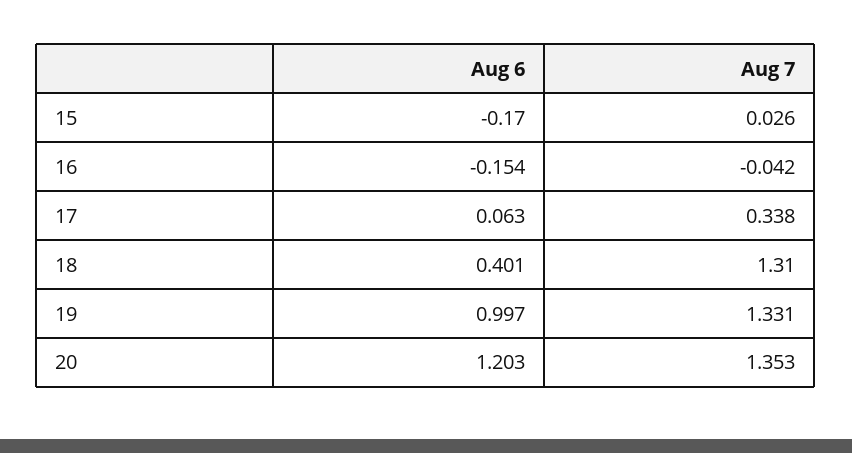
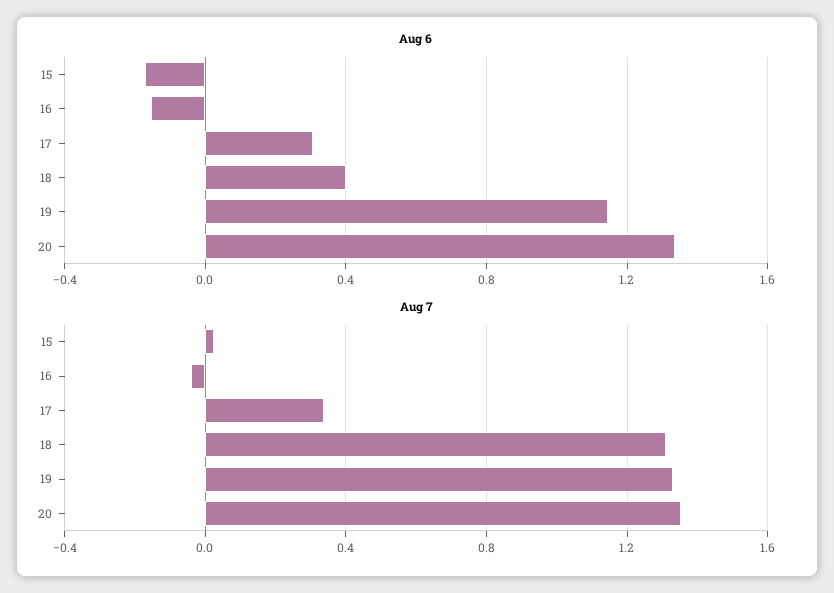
Aug 6, 17: 0.063 -> 0.3
Aug 6, 19: 0.997 -> 1.15
Aug 6, 20: 1.203 -> 1.35

